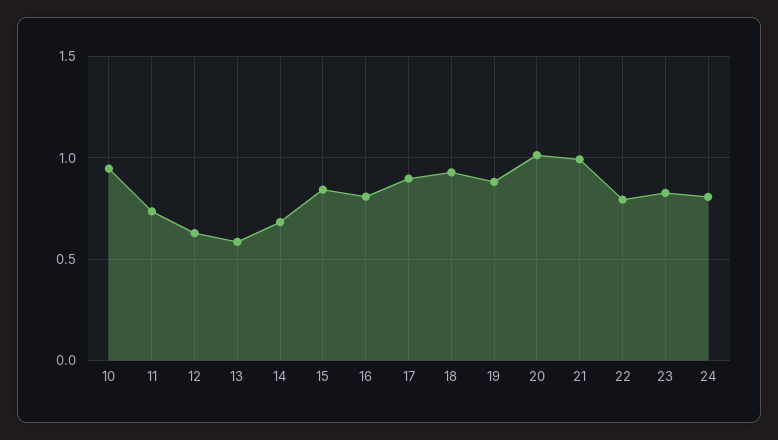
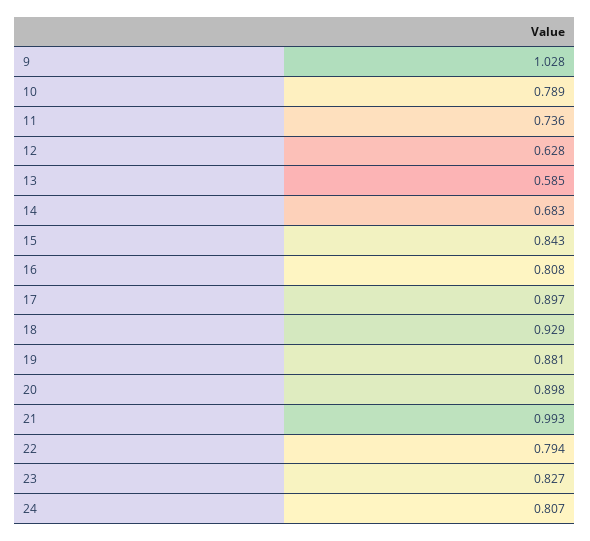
10: 0.95 -> 0.789
20: 1 -> 0.898
9: none -> 1.028

